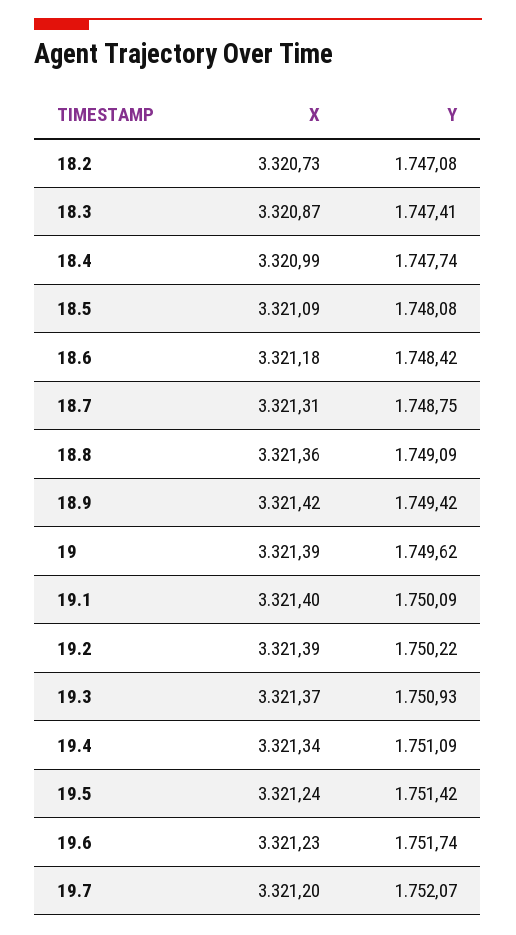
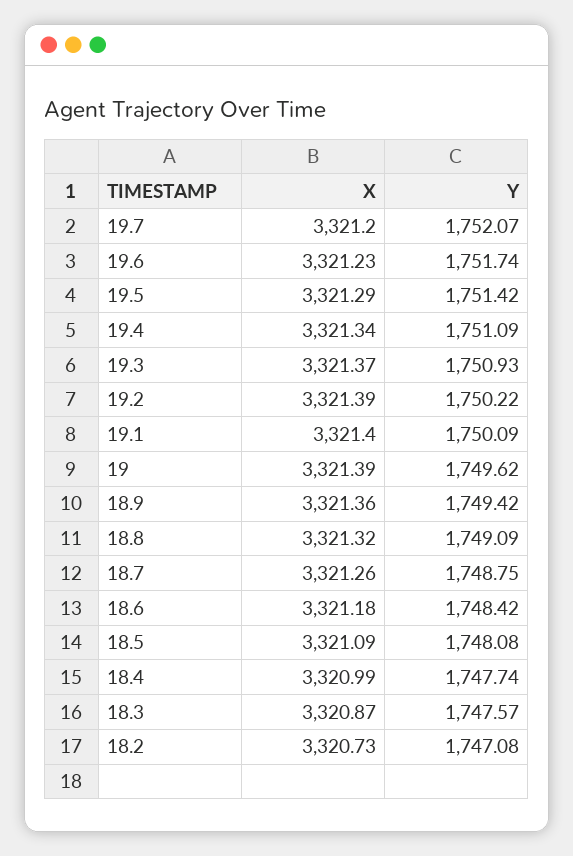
Y, 18.3: 1747.41 -> 1747.57
X, 18.7: 3321.31 -> 3321.26
X, 18.8: 3321.36 -> 3321.32
X, 18.9: 3321.42 -> 3321.36
X, 19.5: 3321.24 -> 3321.29

